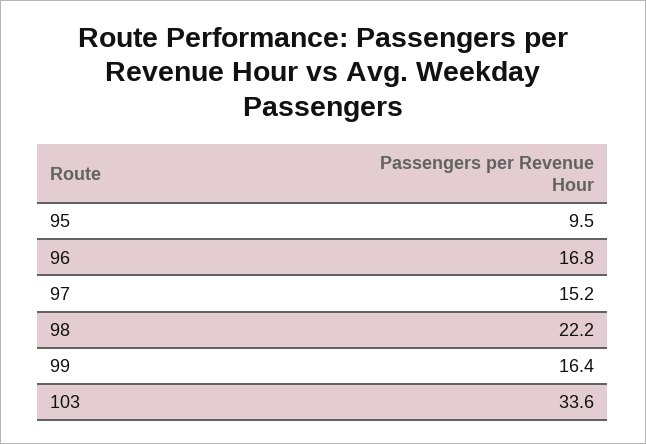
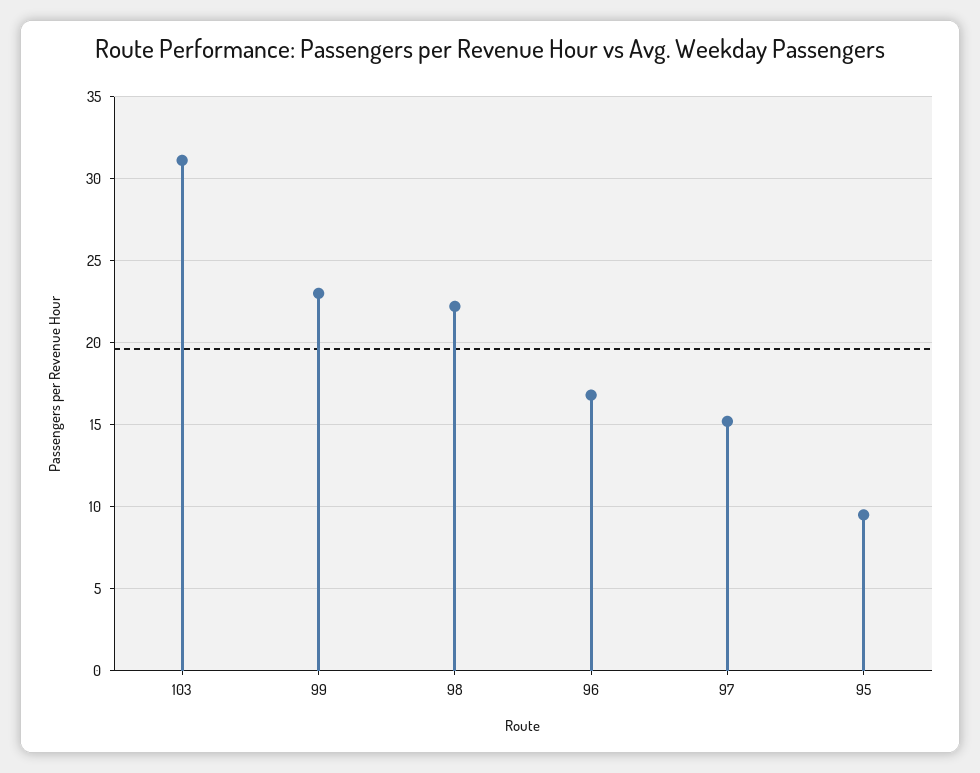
99: 16.4 -> 23
103: 33.6 -> 31

